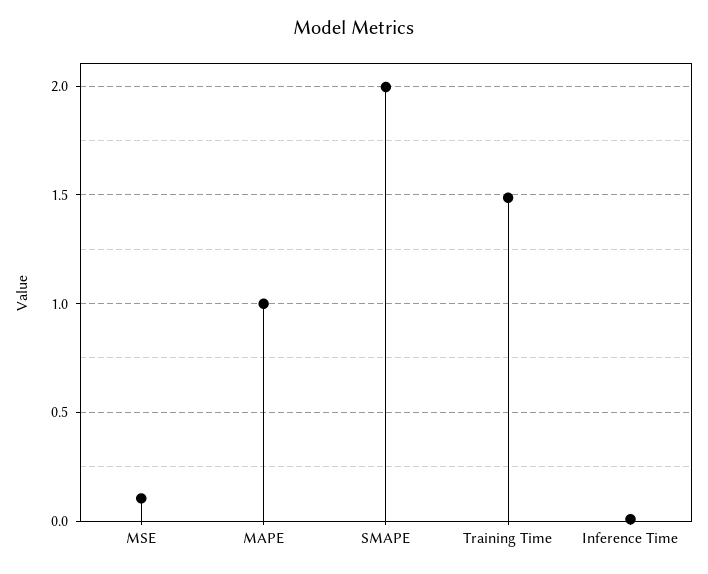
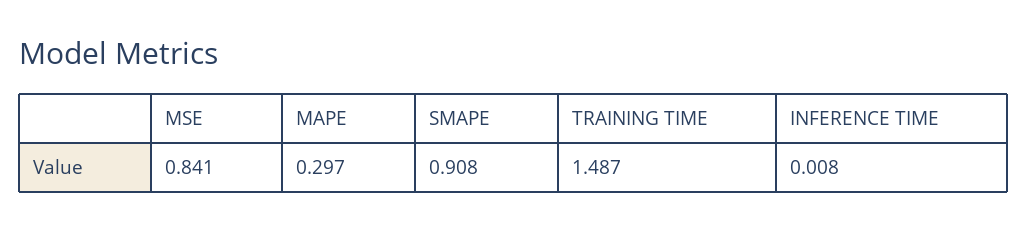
MSE: 0.1 -> 0.841
MAPE: 1 -> 0.297
SMAPE: 2 -> 0.908

